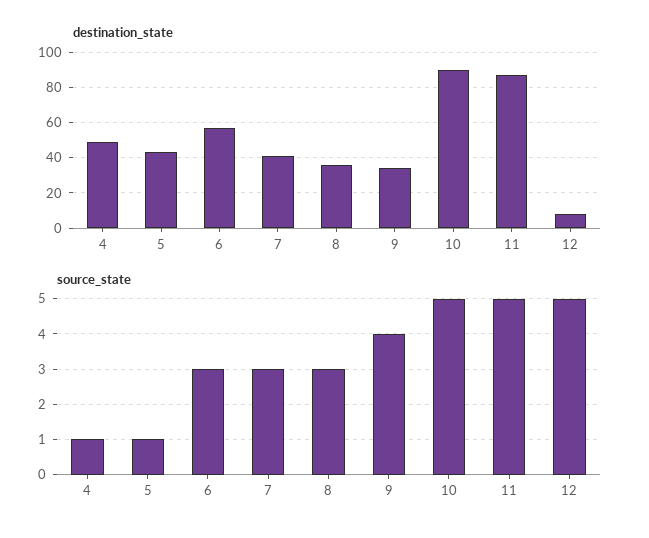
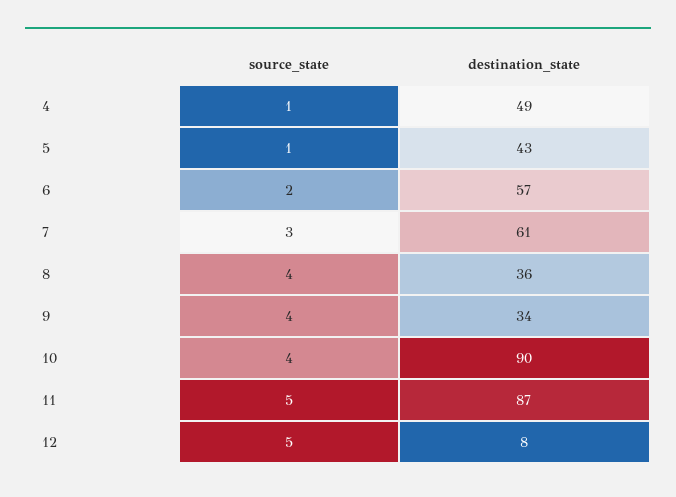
destination_state, 7: 40 -> 61
source_state, 6: 3 -> 2
source_state, 8: 3 -> 4
source_state, 10: 5 -> 4

